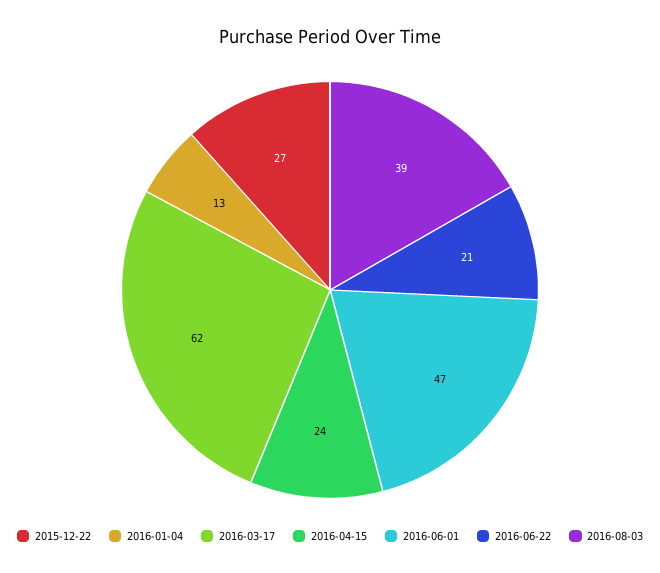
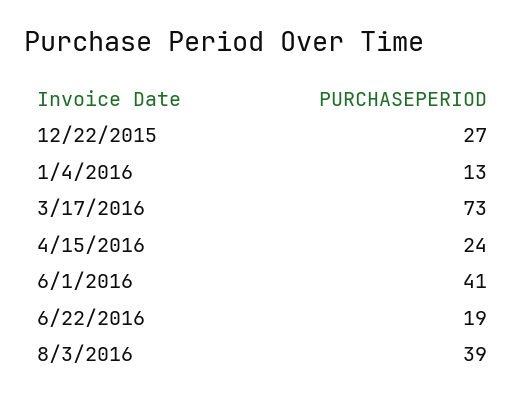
2016-03-17: 62 -> 73
2016-06-01: 47 -> 41
2016-06-22: 21 -> 19

